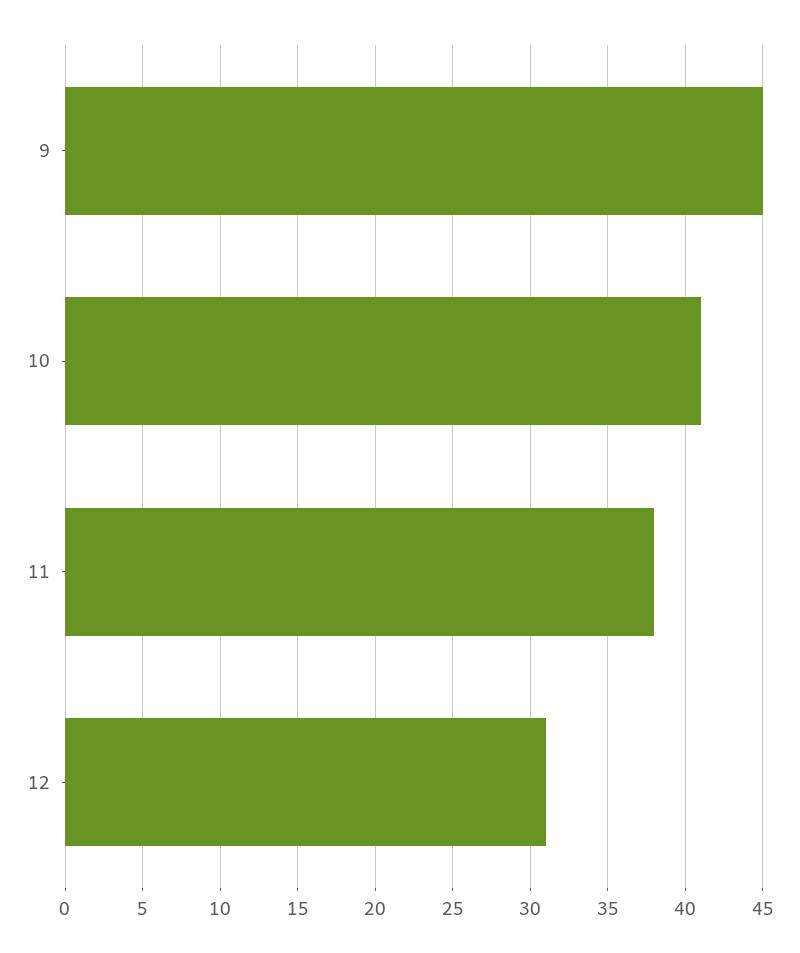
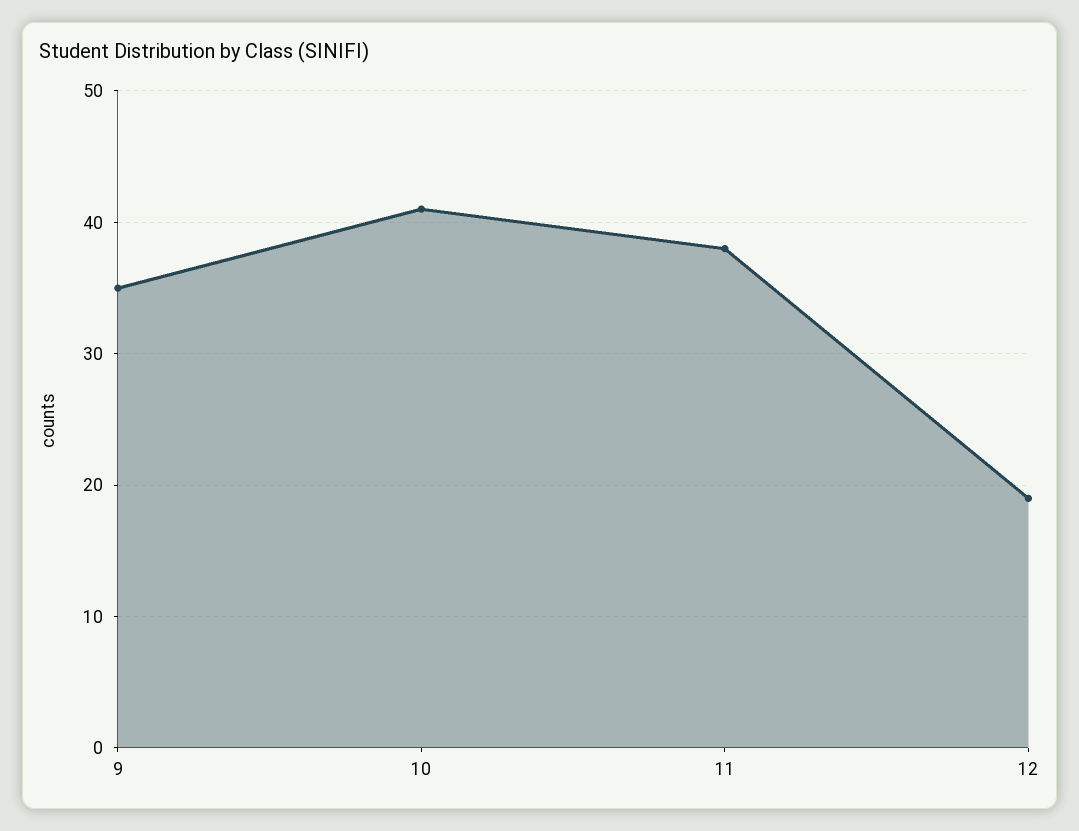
9: 45 -> 35
12: 31 -> 19

